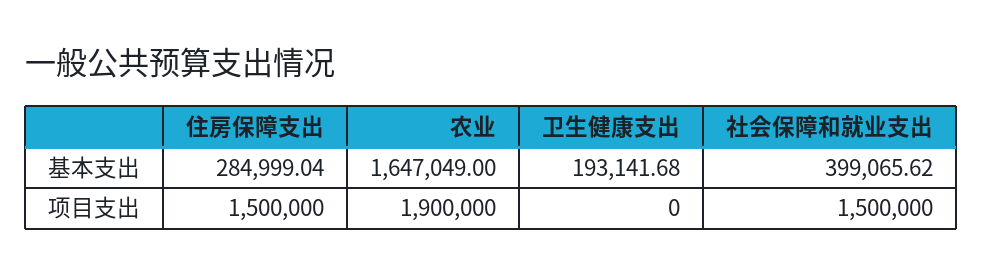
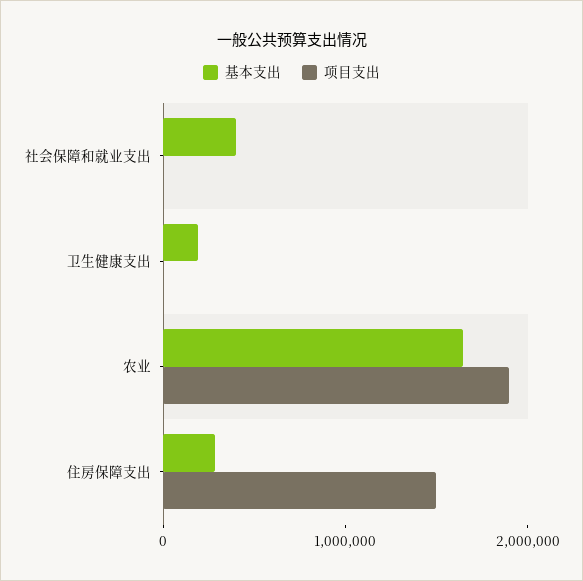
项目支出, 社会保障和就业支出: 1500000 -> 0

